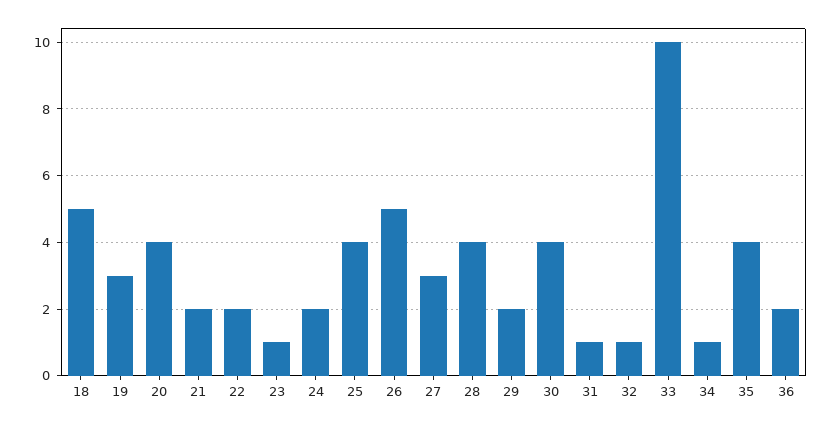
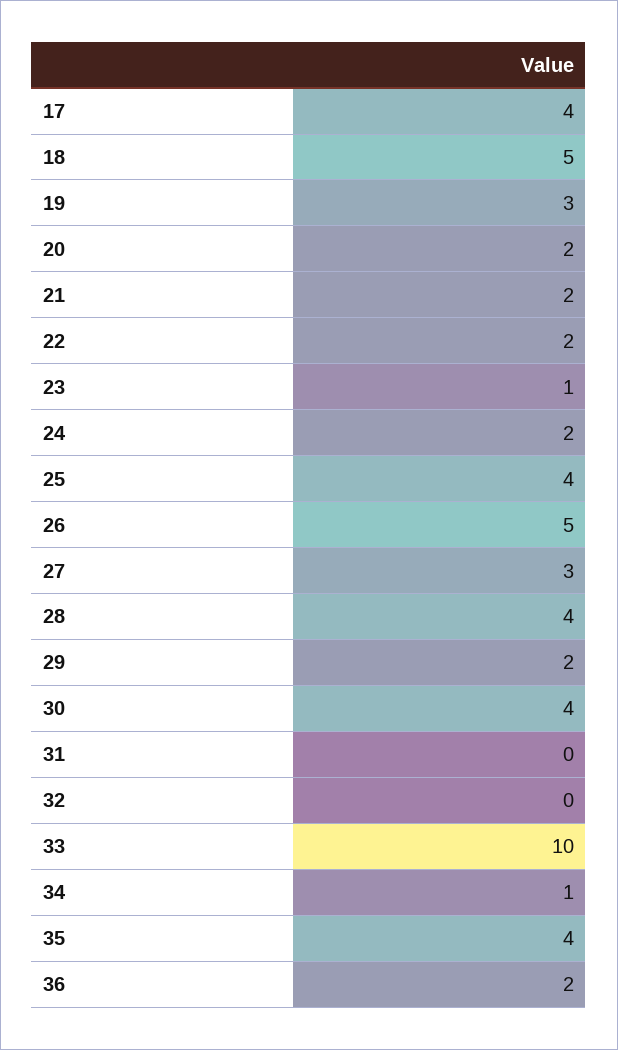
20: 4 -> 2
31: 1 -> 0
32: 1 -> 0
17: none -> 4

